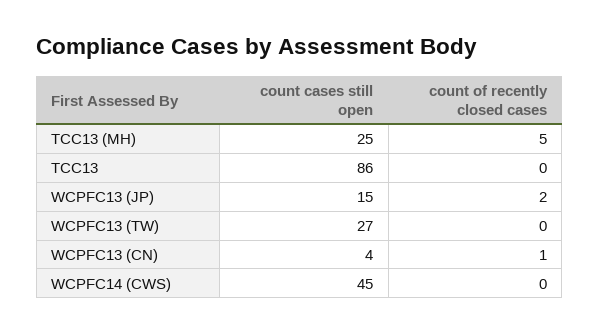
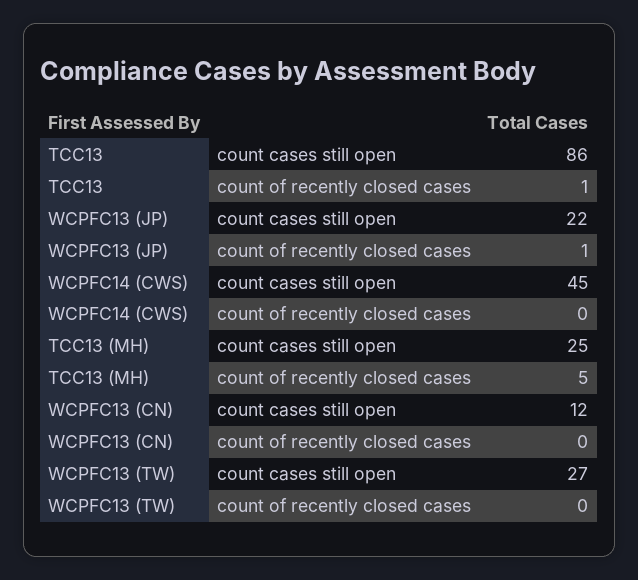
count of recently closed cases, TCC13: 0 -> 1
count cases still open, WCPFC13 (JP): 15 -> 22
count of recently closed cases, WCPFC13 (JP): 2 -> 1
count cases still open, WCPFC13 (CN): 4 -> 12
count of recently closed cases, WCPFC13 (CN): 1 -> 0

